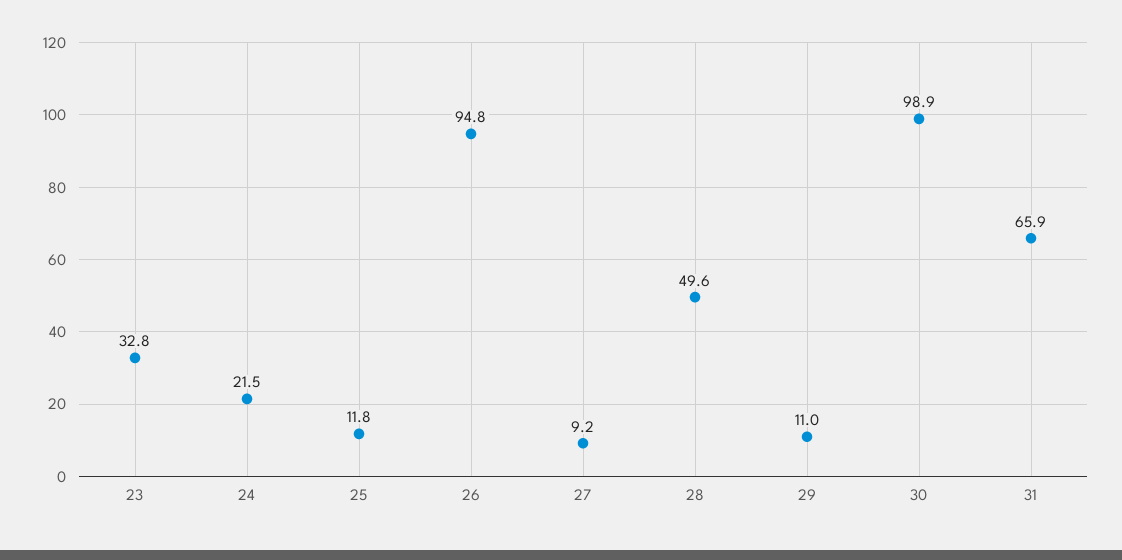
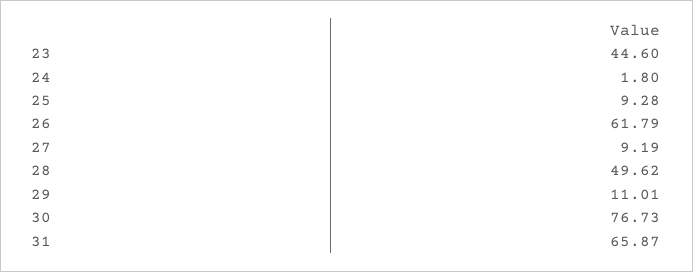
23: 32.8 -> 44.6
24: 21.5 -> 1.8
25: 11.8 -> 9.28
26: 94.8 -> 61.79
30: 98.9 -> 76.73

